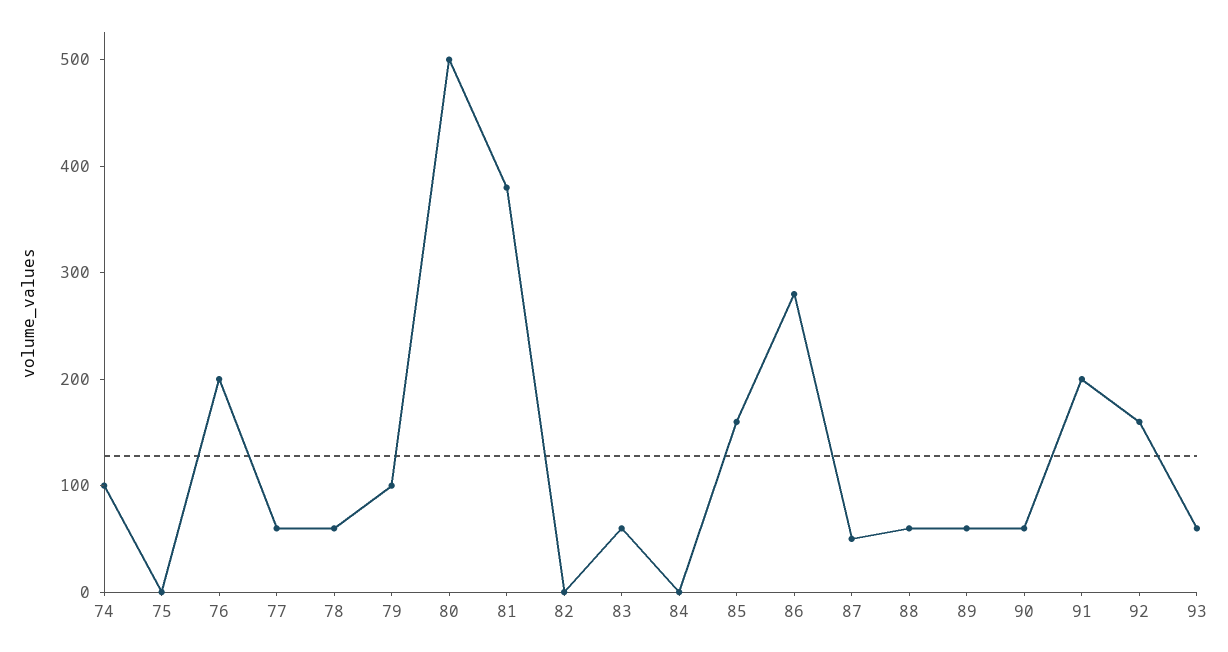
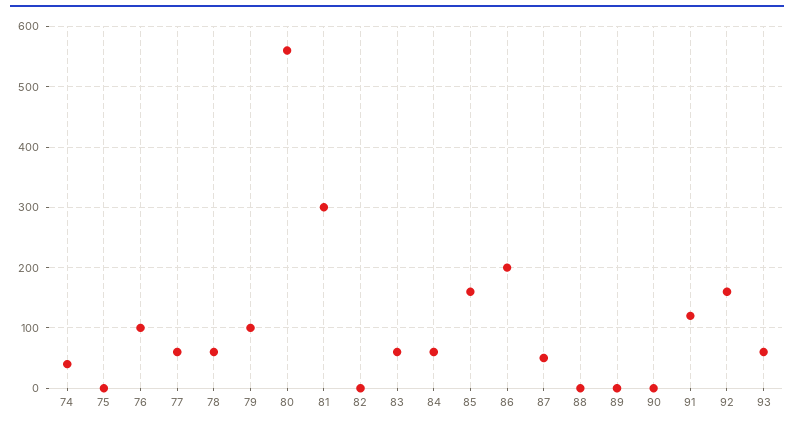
74: 100 -> 40
76: 200 -> 100
80: 500 -> 560
81: 380 -> 300
84: 0 -> 60
86: 280 -> 200
88: 60 -> 0
89: 60 -> 0
90: 60 -> 0
91: 200 -> 120

